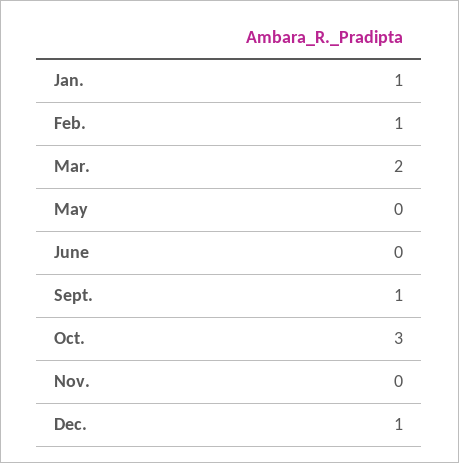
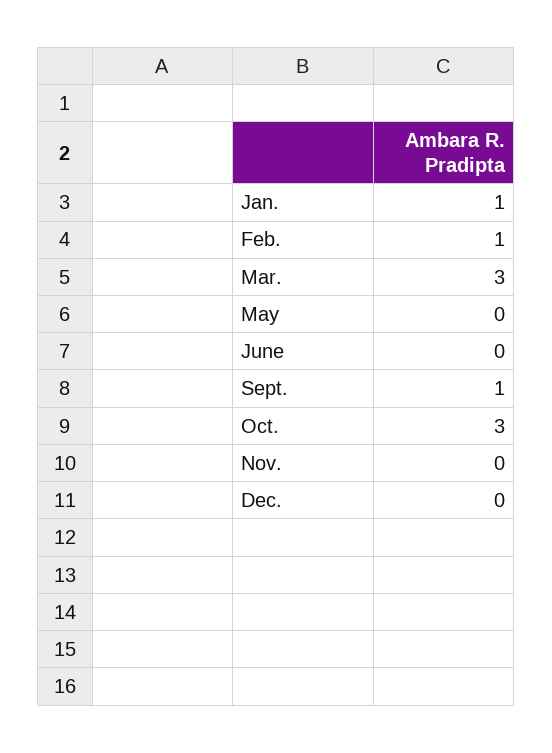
Mar.: 2 -> 3
Dec.: 1 -> 0

